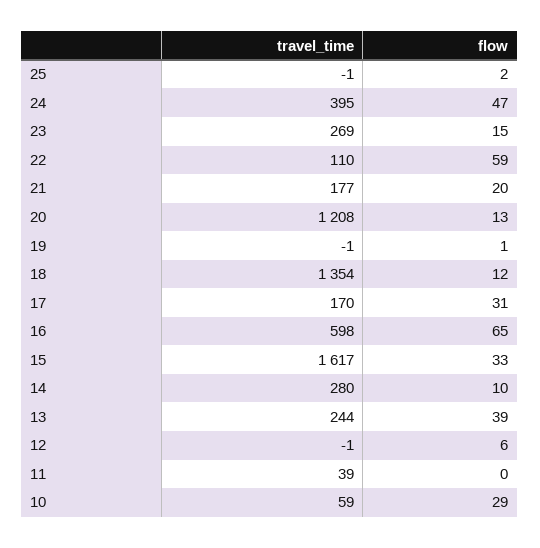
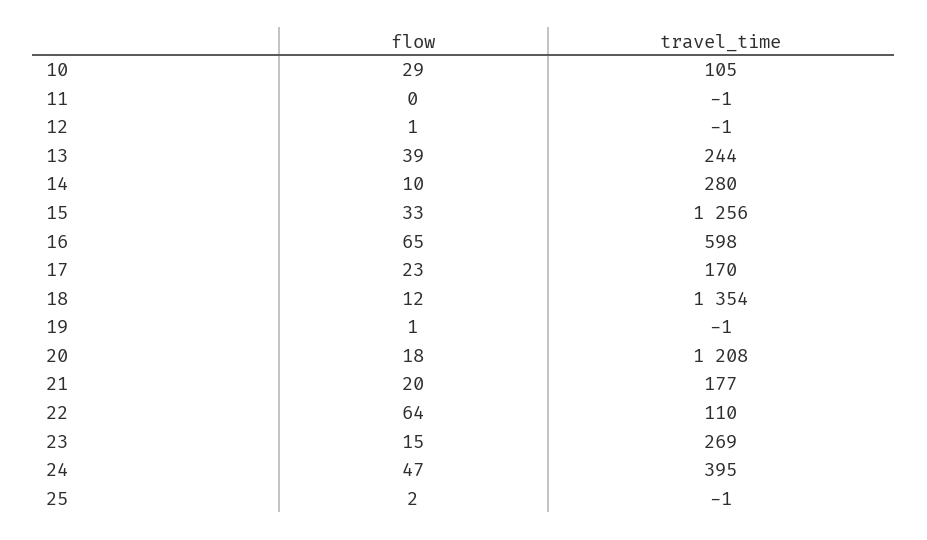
flow, 22: 59 -> 64
flow, 20: 13 -> 18
flow, 17: 31 -> 23
travel_time, 15: 1617 -> 1256
flow, 12: 6 -> 1
travel_time, 11: 39 -> -1
travel_time, 10: 59 -> 105

